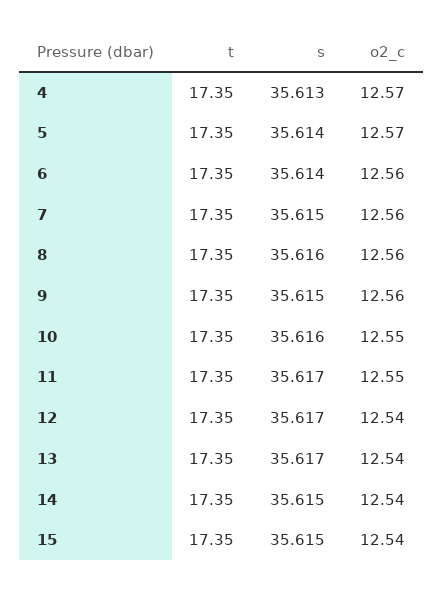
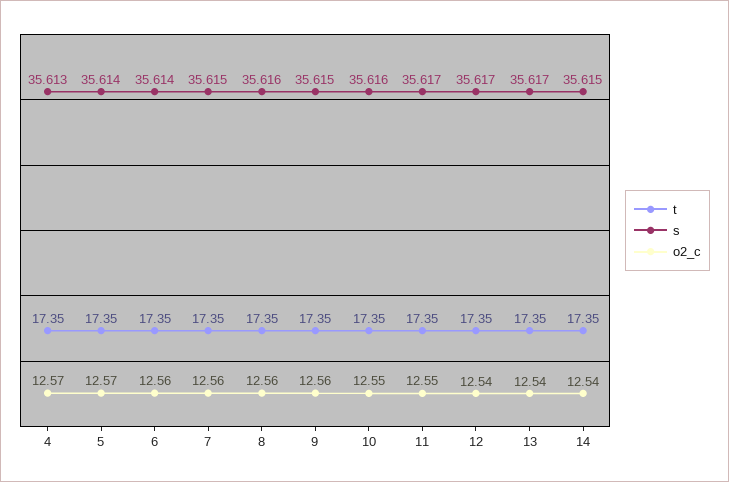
t, 15: 17.35 -> none
s, 15: 35.615 -> none
o2_c, 15: 12.54 -> none

